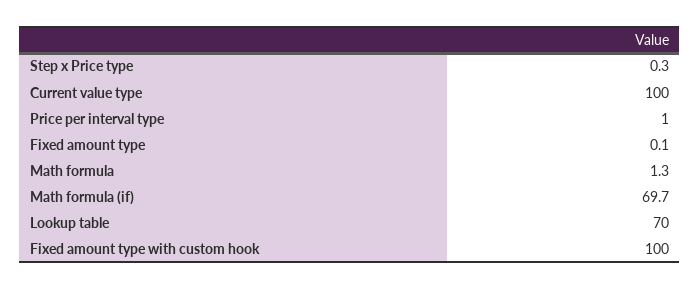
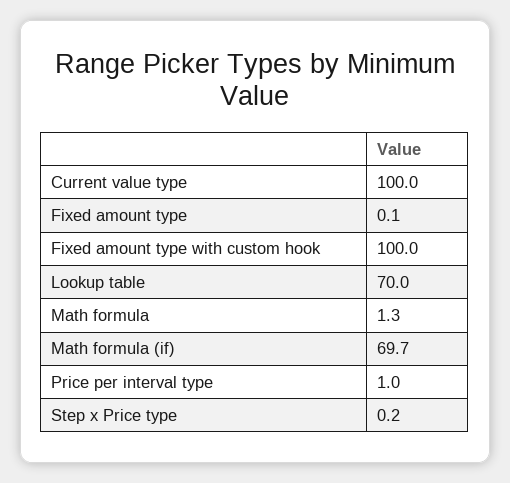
Step x Price type: 0.3 -> 0.2

